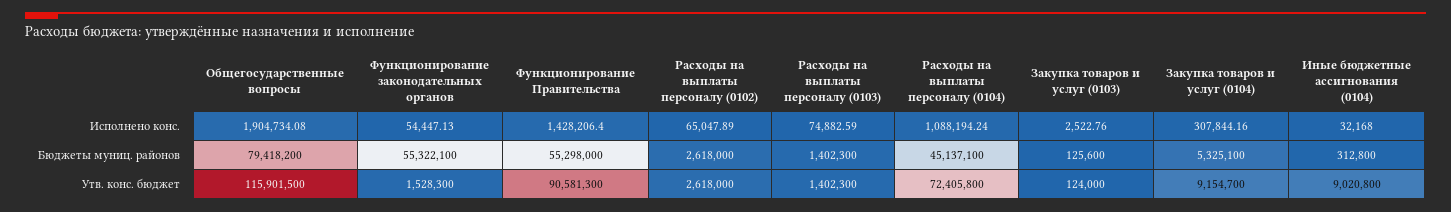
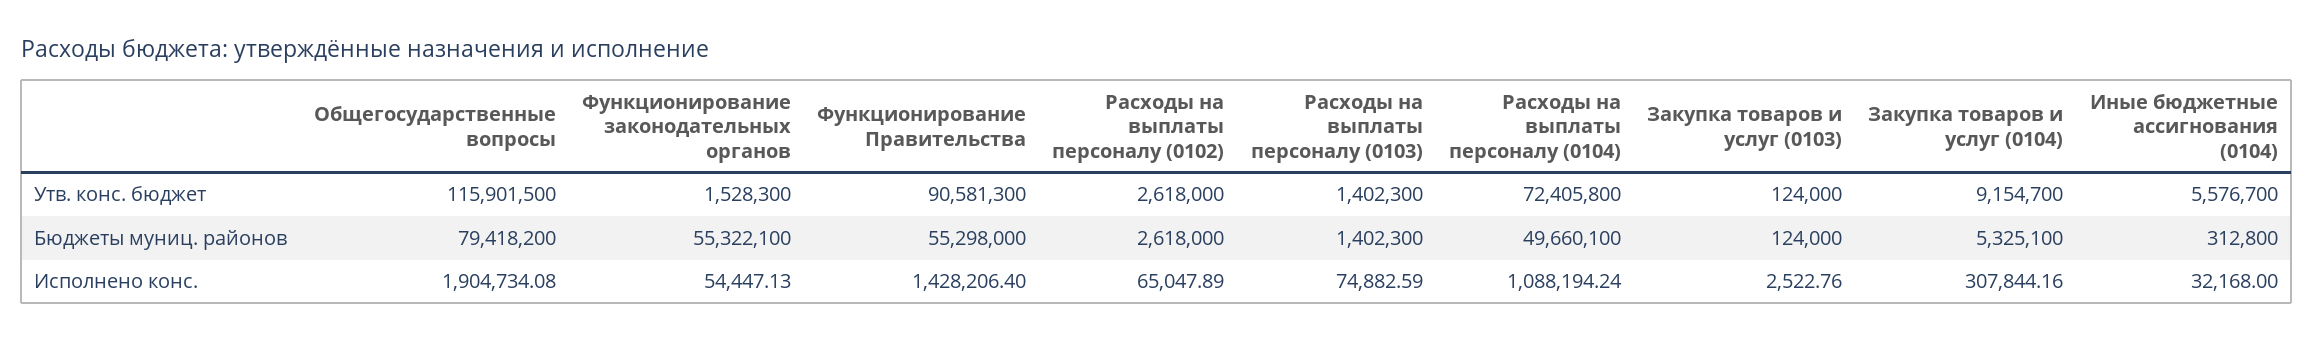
Расходы на выплаты персоналу (0104), Бюджеты муниц. районов: 45137100 -> 49660100
Закупка товаров и услуг (0103), Бюджеты муниц. районов: 125600 -> 124000
Иные бюджетные ассигнования (0104), Утв. конс. бюджет: 9020800 -> 5576700

